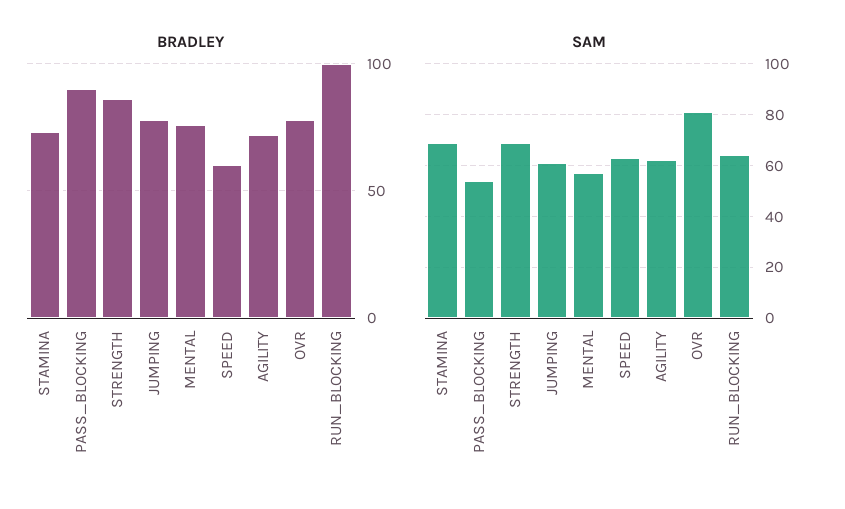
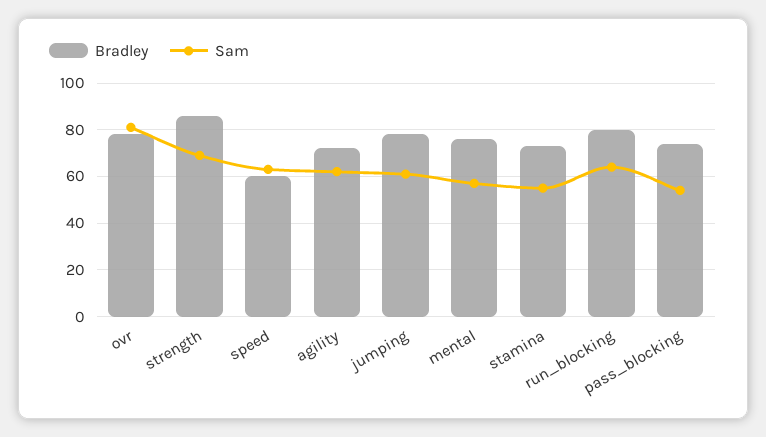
BRADLEY, PASS_BLOCKING: 90 -> 75
BRADLEY, RUN_BLOCKING: 100 -> 80
SAM, STAMINA: 70 -> 55

